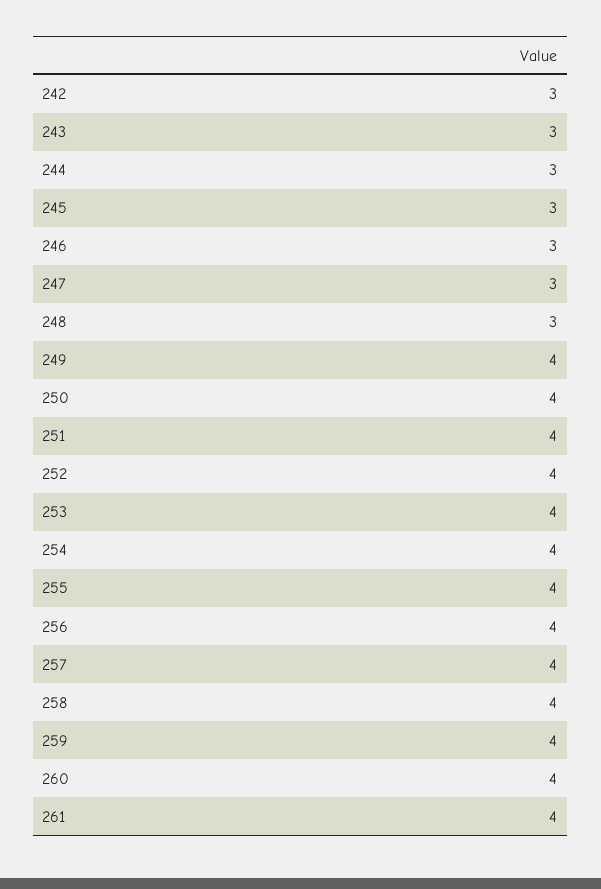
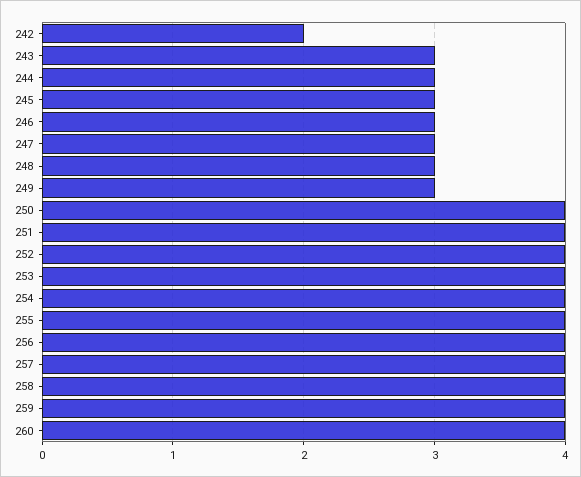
242: 3 -> 2
249: 4 -> 3
261: 4 -> none

